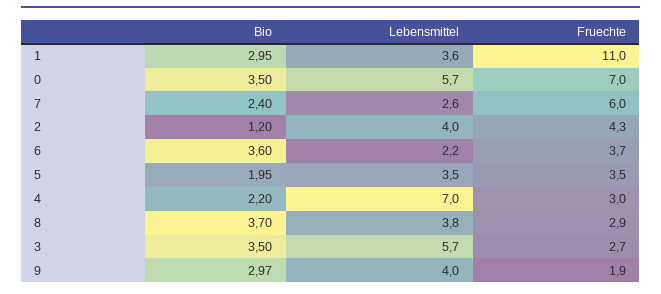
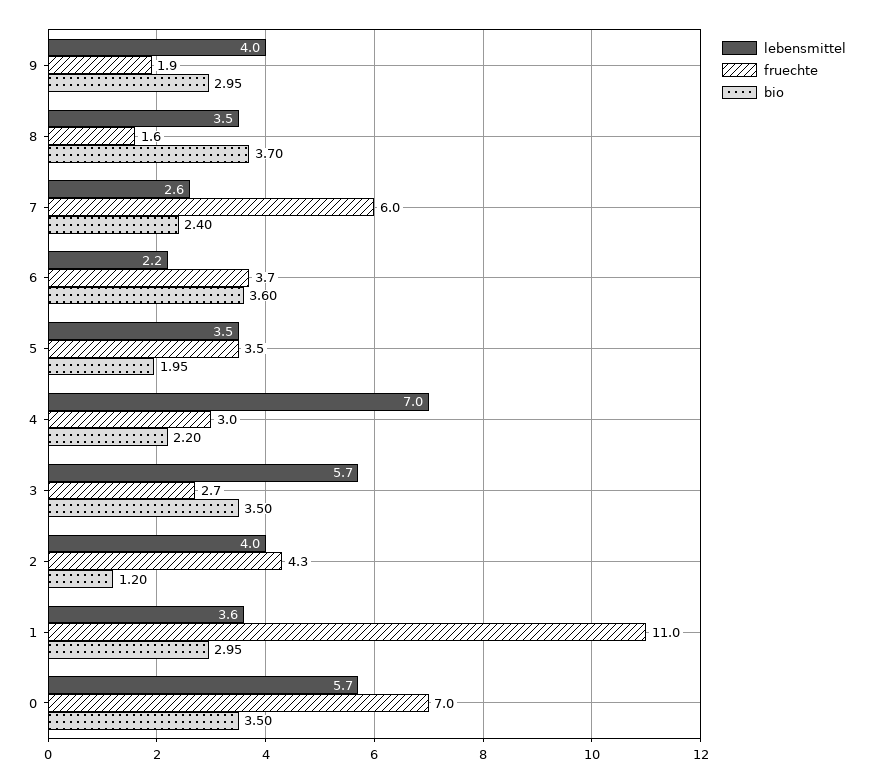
Lebensmittel, 8: 3.8 -> 3.5
Fruechte, 8: 2.9 -> 1.6
Bio, 9: 2.97 -> 2.95

